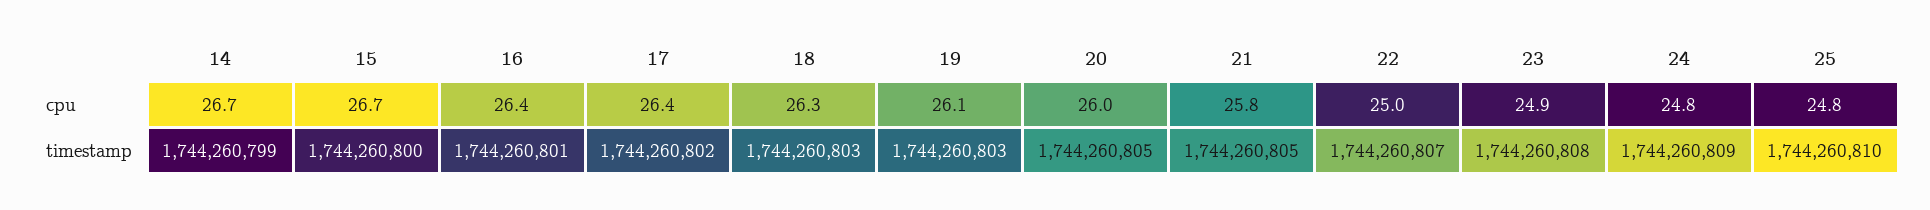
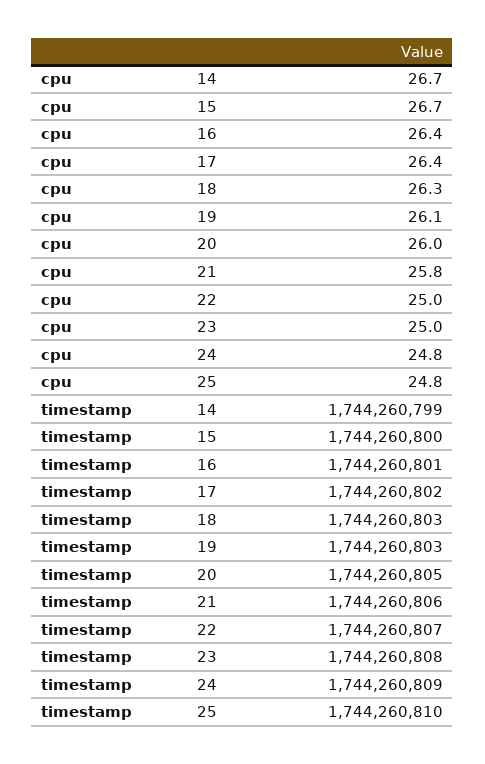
23, cpu: 24.9 -> 25
21, timestamp: 1744260805 -> 1744260806

